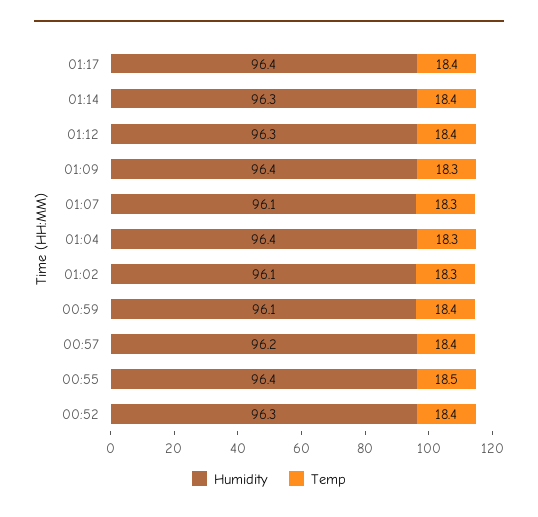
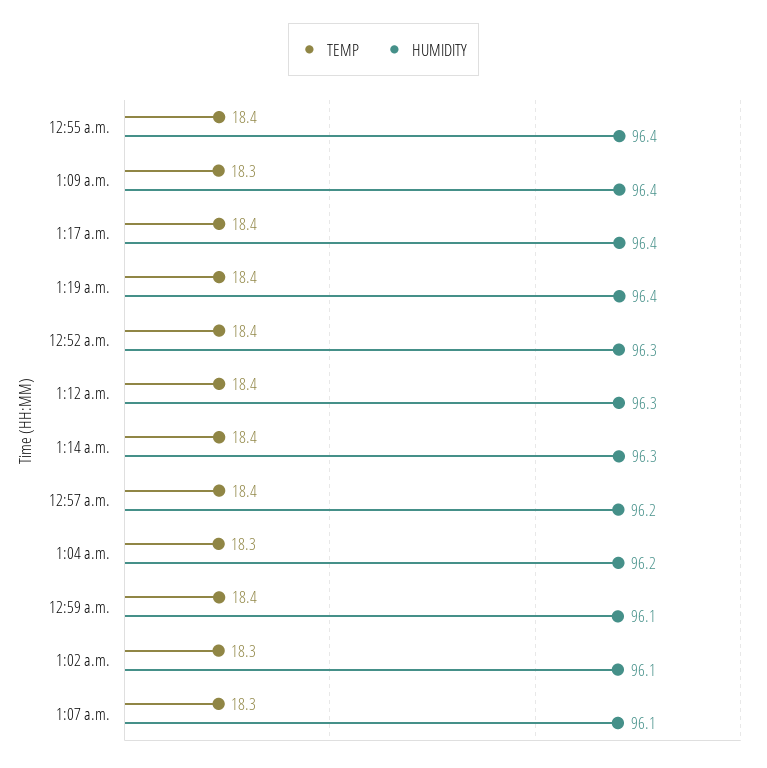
Humidity, 01:04: 96.4 -> 96.2
Temp, 00:55: 18.5 -> 18.4
Temp, 1:19 a.m.: none -> 18.4
Humidity, 1:19 a.m.: none -> 96.4

